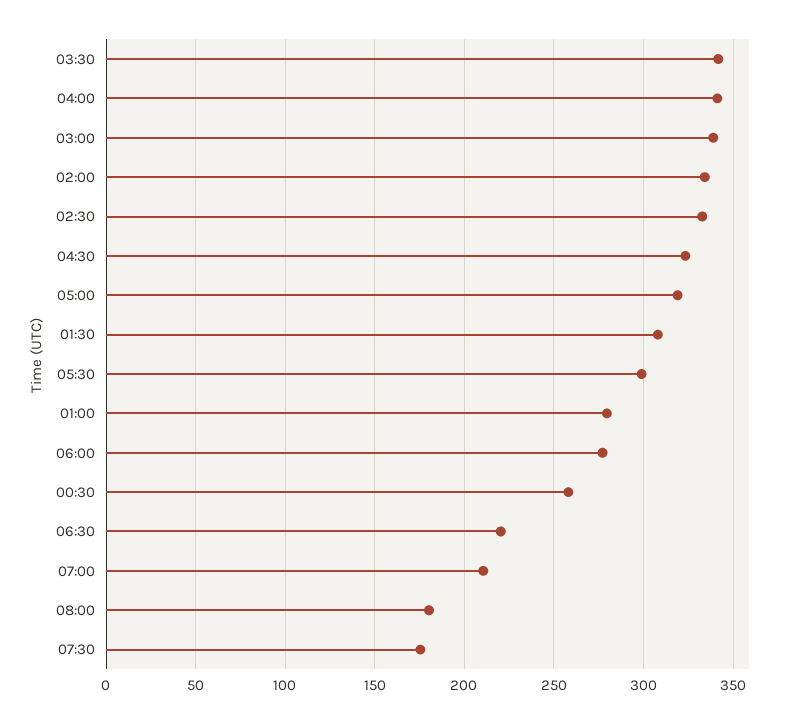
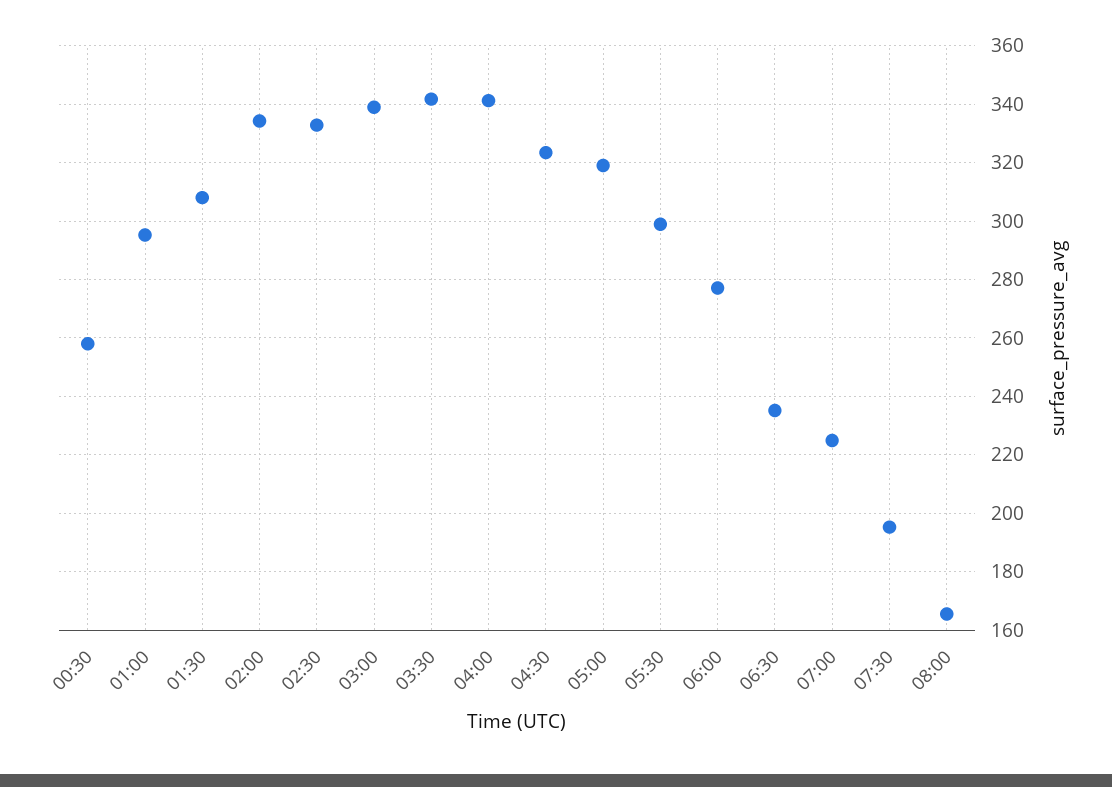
01:00: 280 -> 295
06:30: 220 -> 235
07:00: 210 -> 225
08:00: 180 -> 165
07:30: 175 -> 195

